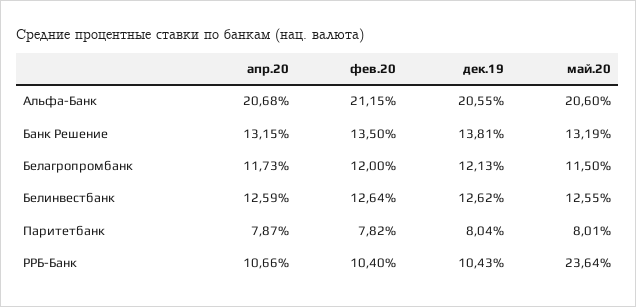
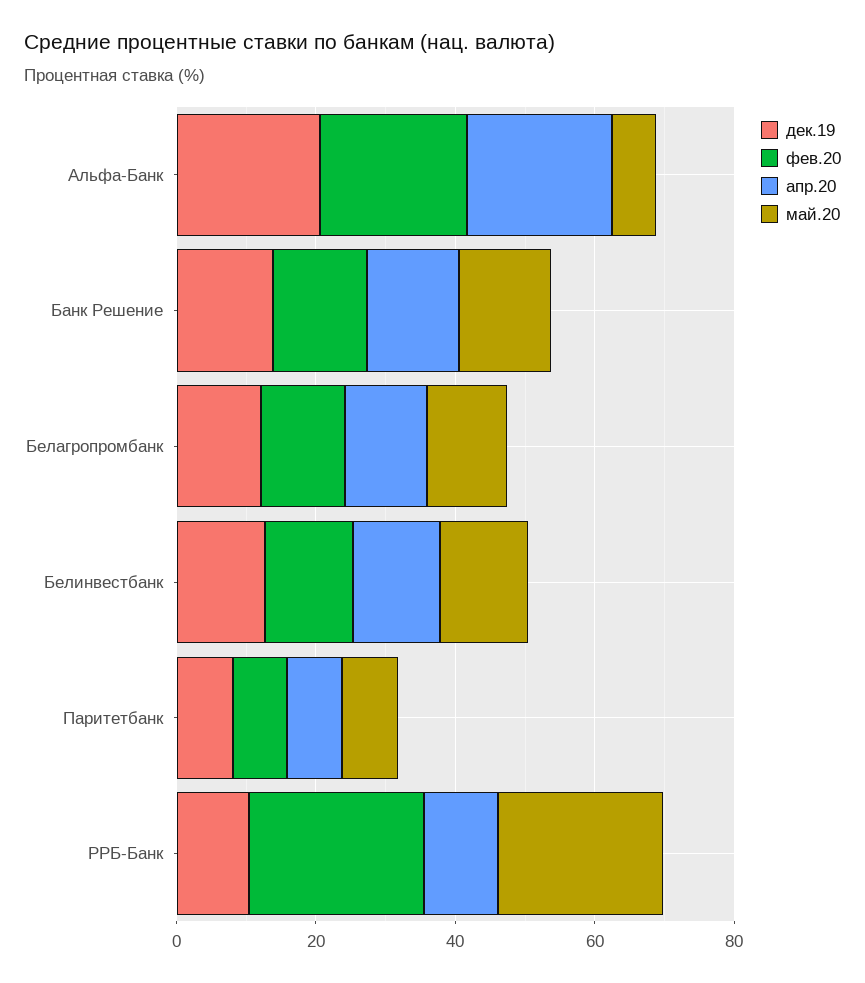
май.20, Альфа-Банк: 20.6 -> 5
фев.20, РРБ-Банк: 10.4 -> 25

